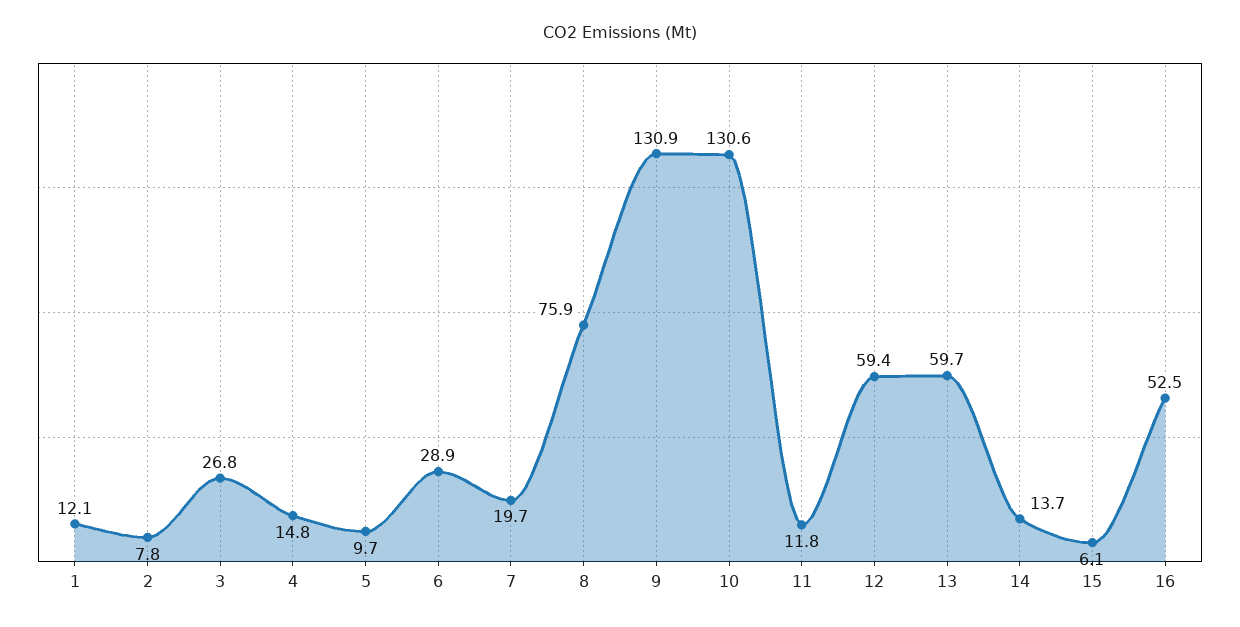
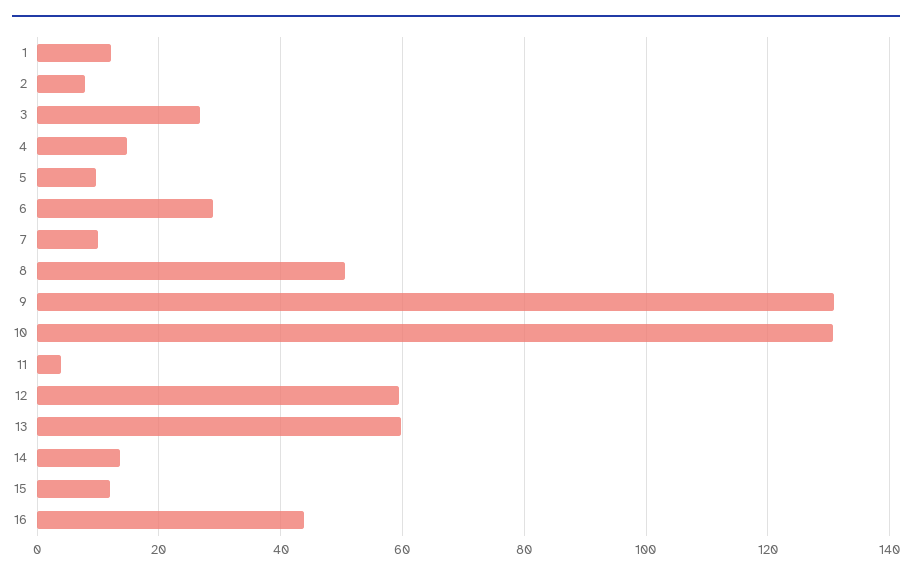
7: 19.7 -> 10
8: 75.9 -> 50
11: 11.8 -> 4
15: 6.1 -> 12
16: 52.5 -> 44

